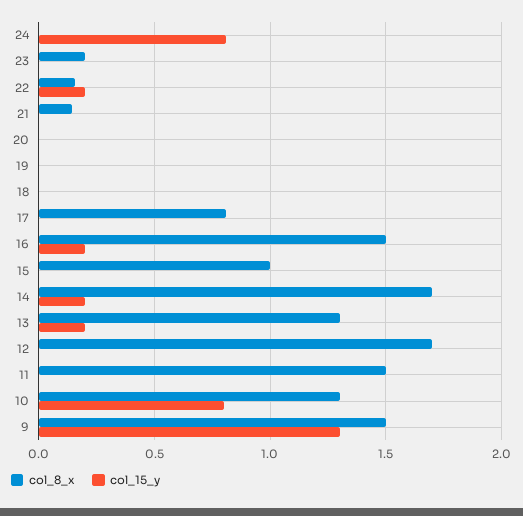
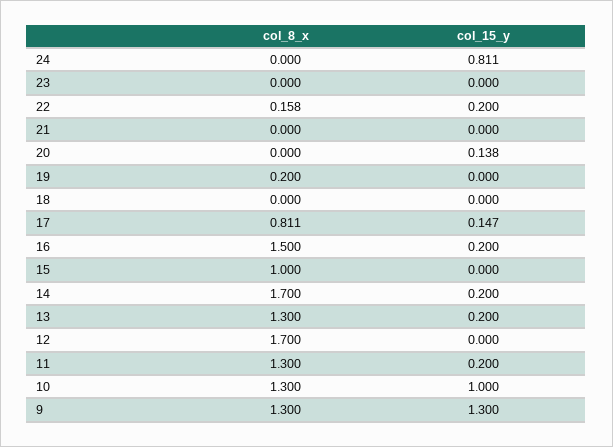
col_8_x, 23: 0.2 -> 0
col_8_x, 21: 0.15 -> 0
col_15_y, 20: 0 -> 0.138
col_8_x, 19: 0 -> 0.2
col_15_y, 17: 0 -> 0.147
col_8_x, 11: 1.5 -> 1.3
col_15_y, 11: 0 -> 0.2
col_15_y, 10: 0.8 -> 1
col_8_x, 9: 1.5 -> 1.3

